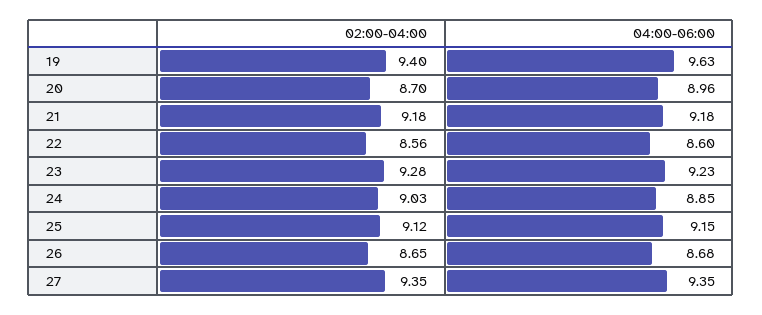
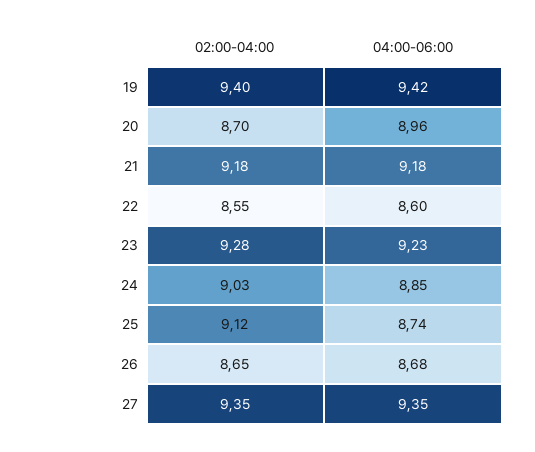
04:00-06:00, 19: 9.63 -> 9.42
02:00-04:00, 22: 8.56 -> 8.55
04:00-06:00, 25: 9.15 -> 8.74

